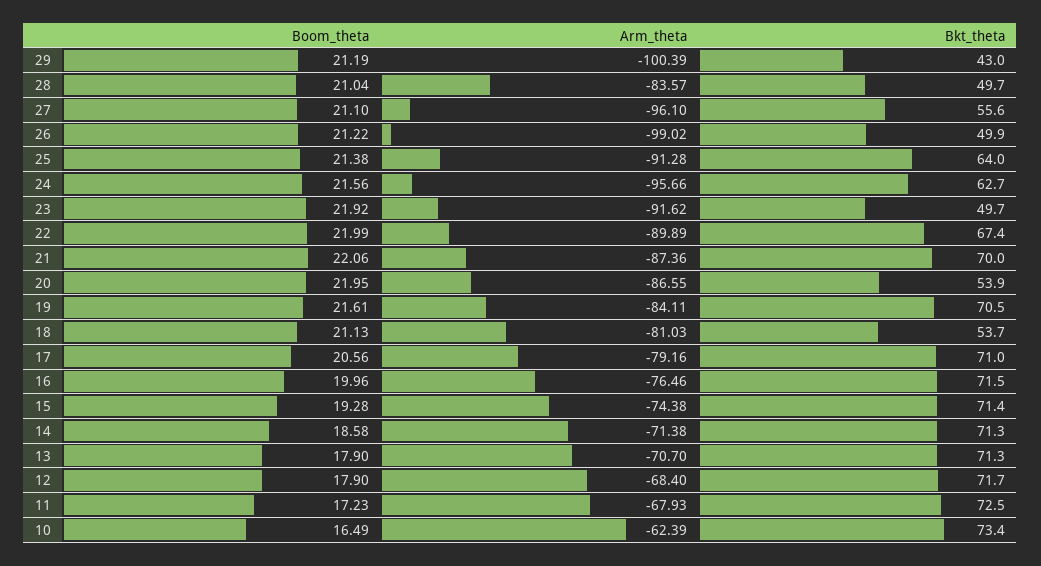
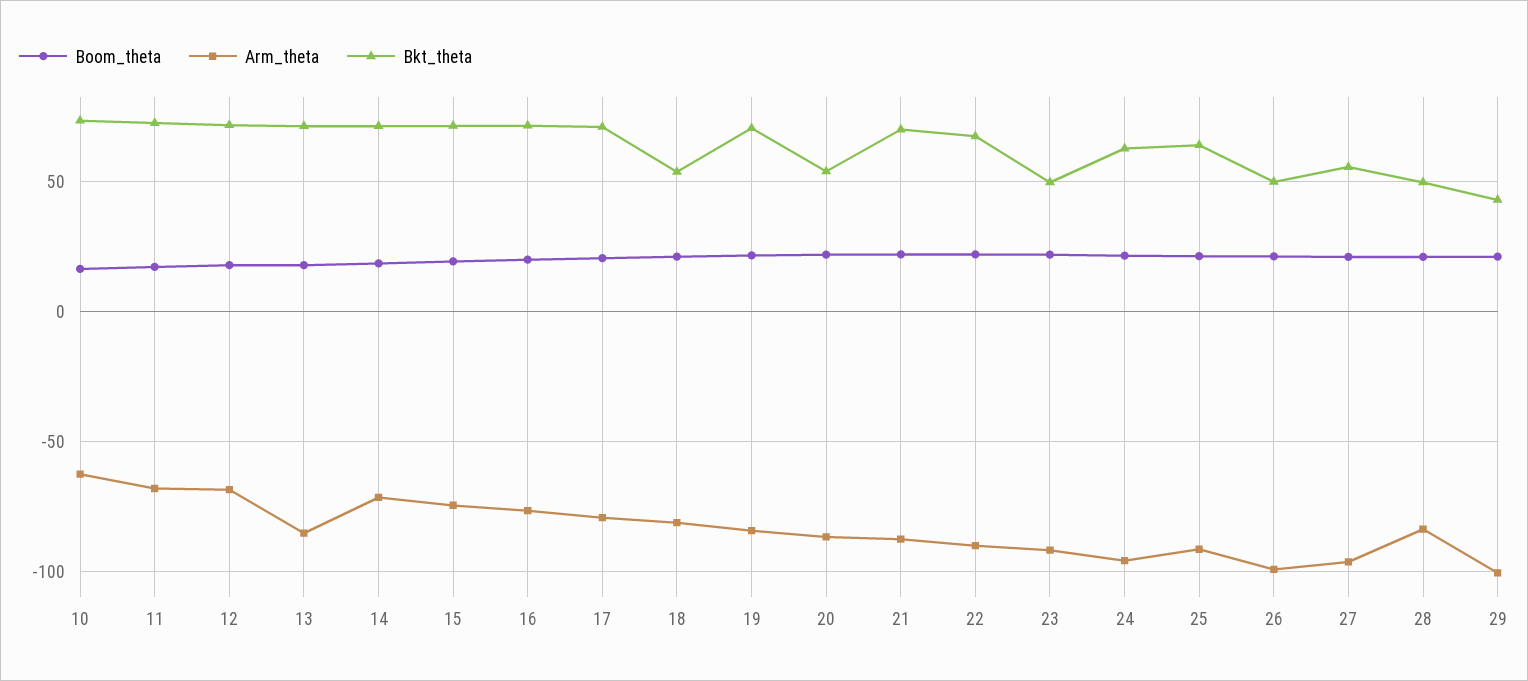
Arm_theta, 13: -70.7 -> -85

